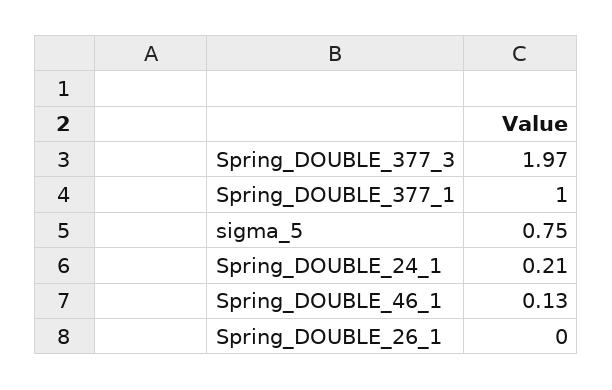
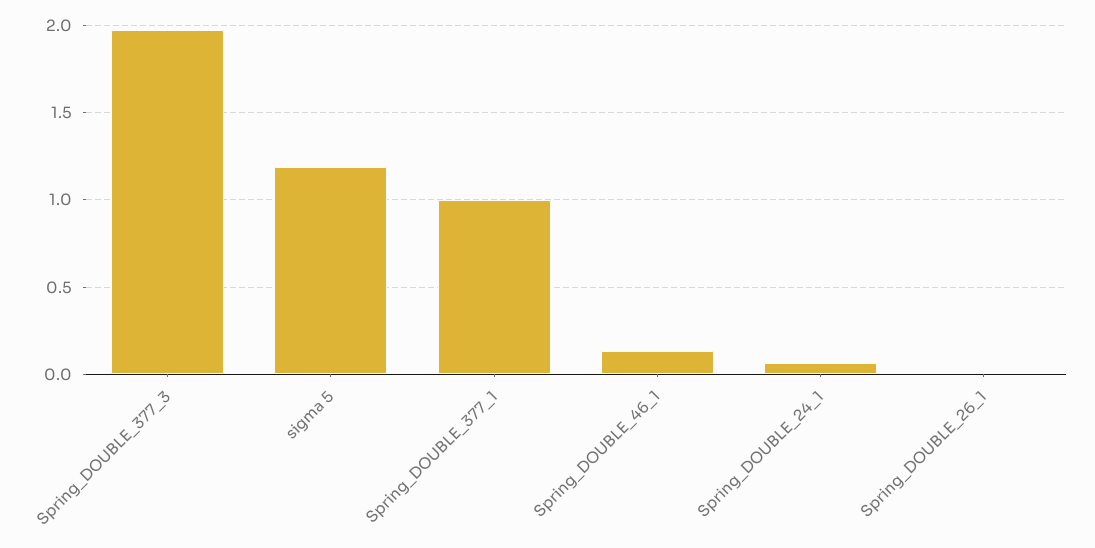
sigma_5: 0.75 -> 1.2
Spring_DOUBLE_24_1: 0.21 -> 0.05

